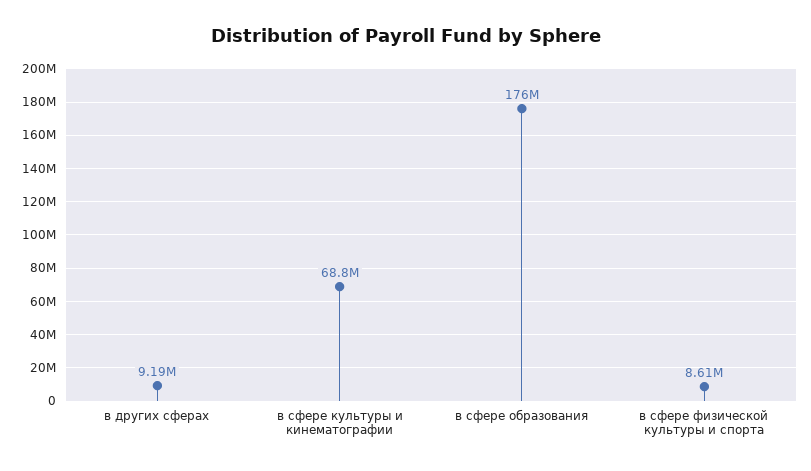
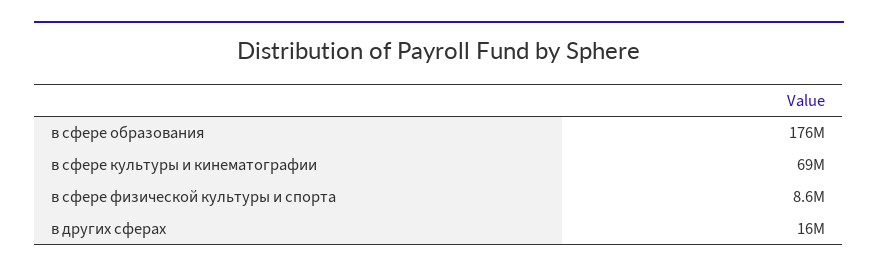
в других сферах: 9190000 -> 16000000

